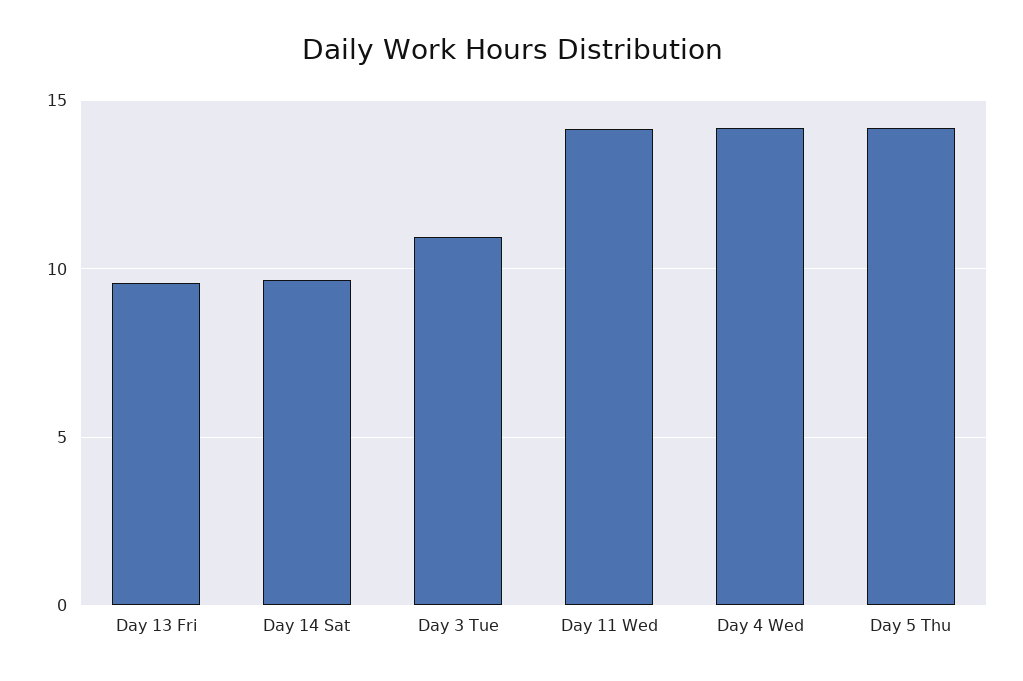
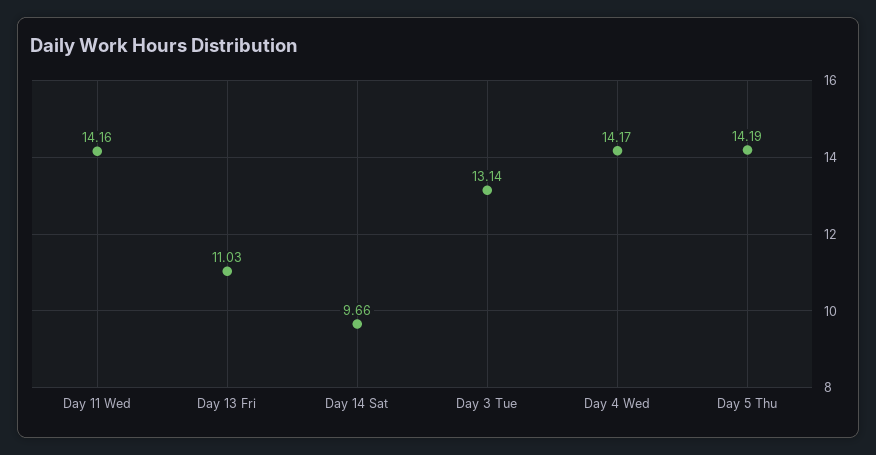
Day 13 Fri: 9.5 -> 11.03
Day 3 Tue: 11 -> 13.14

